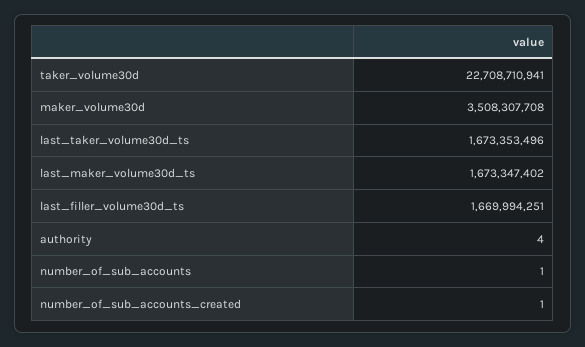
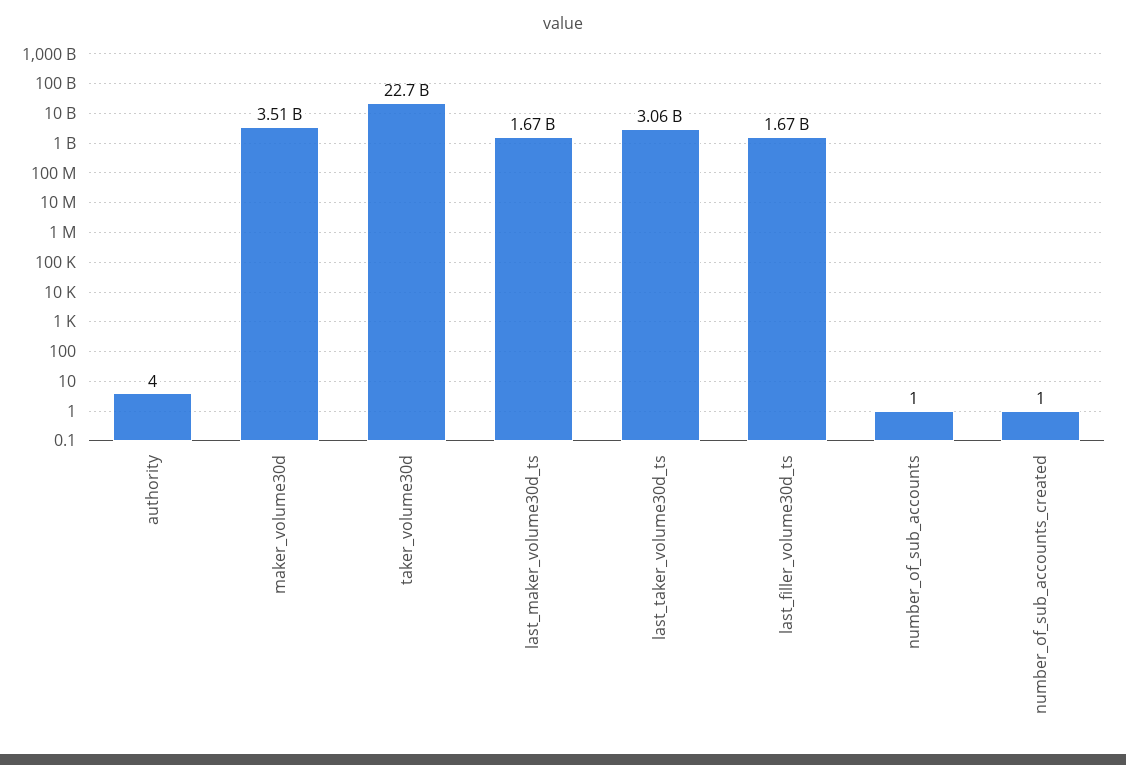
last_taker_volume30d_ts: 1673353496 -> 3060000000

